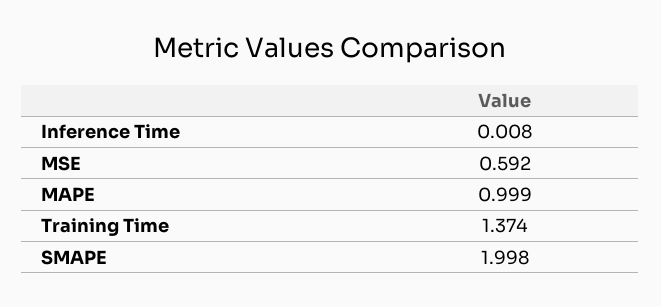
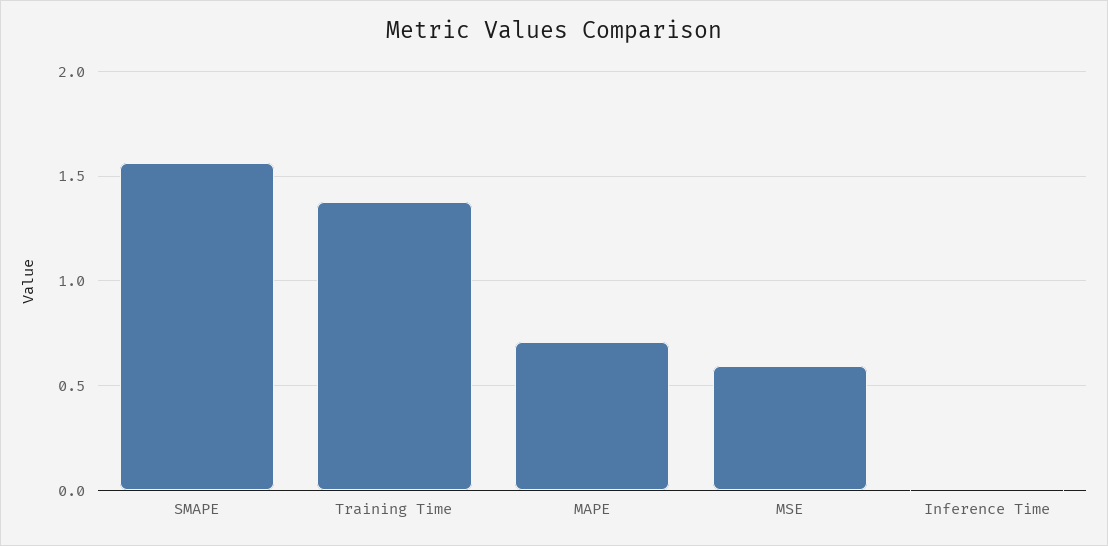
MAPE: 0.999 -> 0.7
SMAPE: 1.998 -> 1.55

